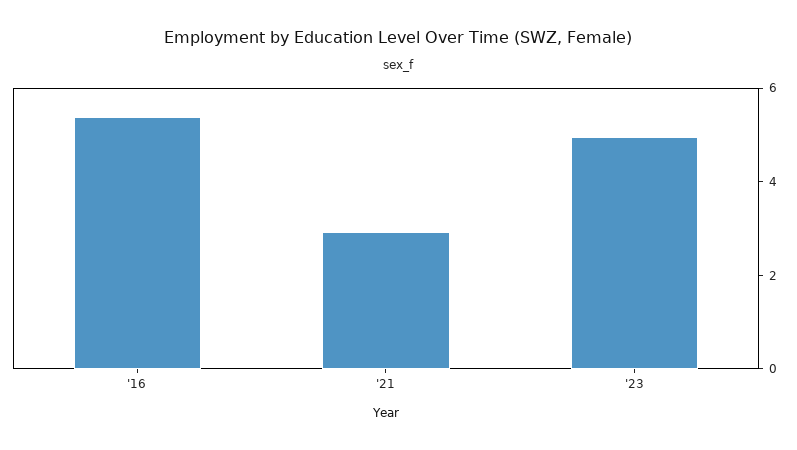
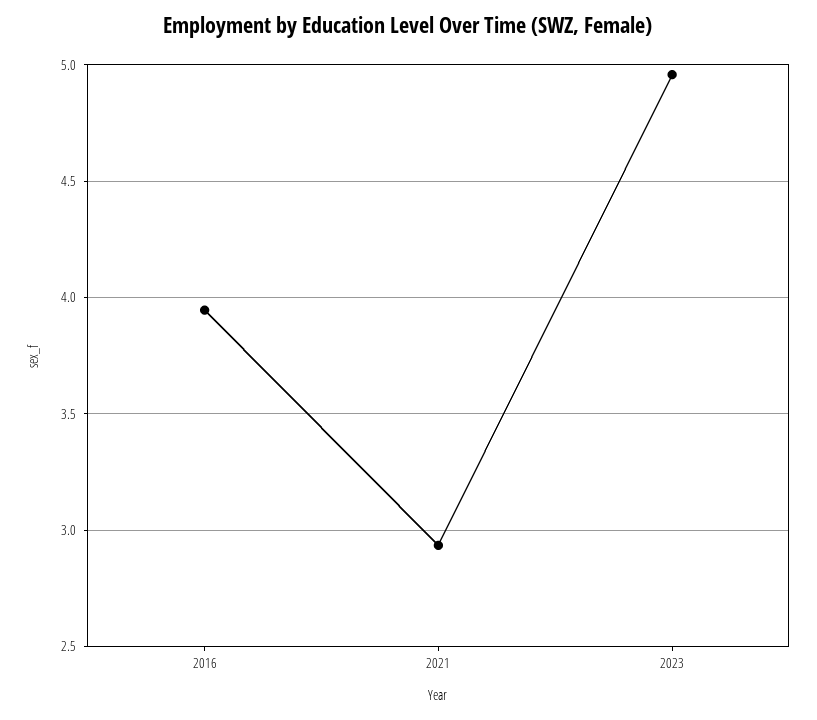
'16: 5.5 -> 3.95

